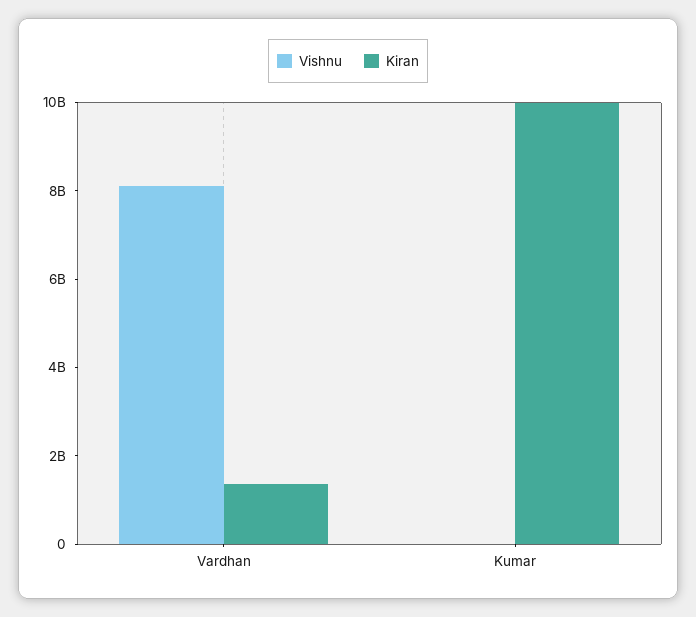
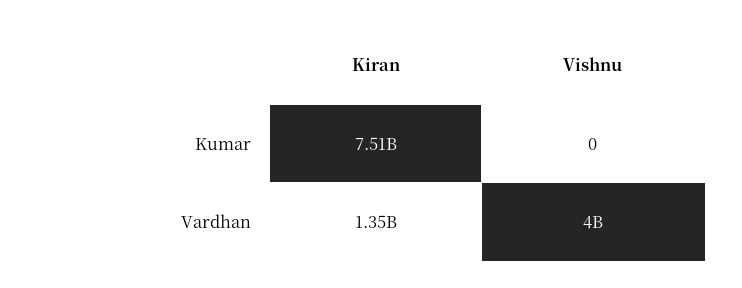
Vishnu, Vardhan: 8000000000 -> 4000000000
Kiran, Kumar: 10000000000 -> 7510000000

